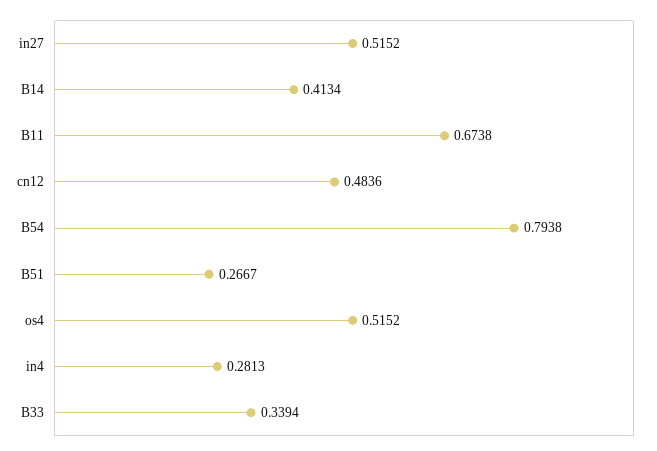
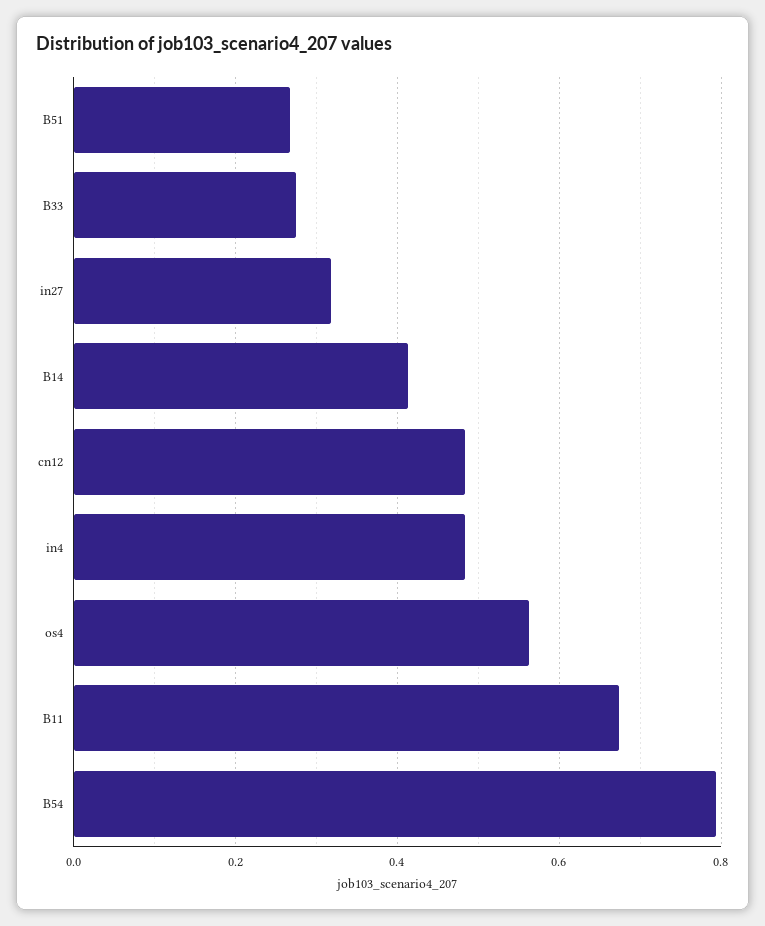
in27: 0.5152 -> 0.32
os4: 0.5152 -> 0.56
in4: 0.2813 -> 0.48
B33: 0.3394 -> 0.28

